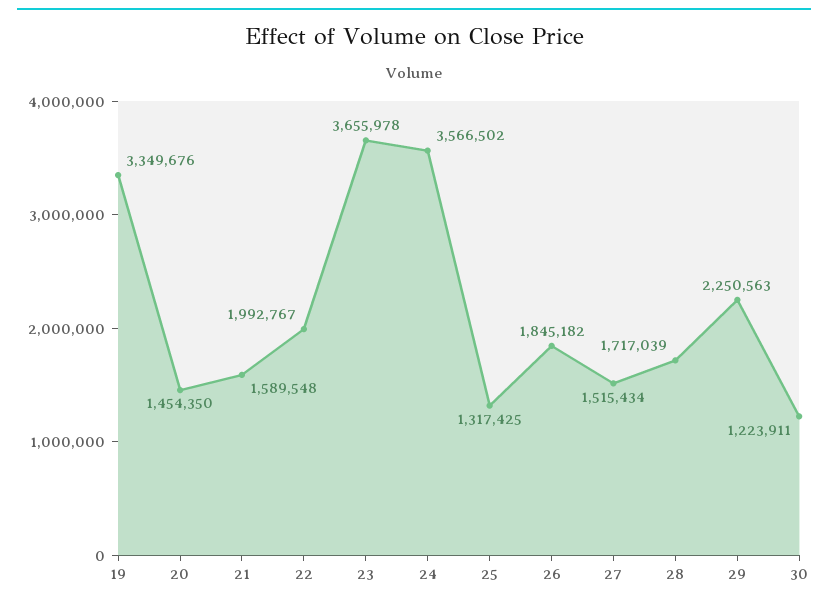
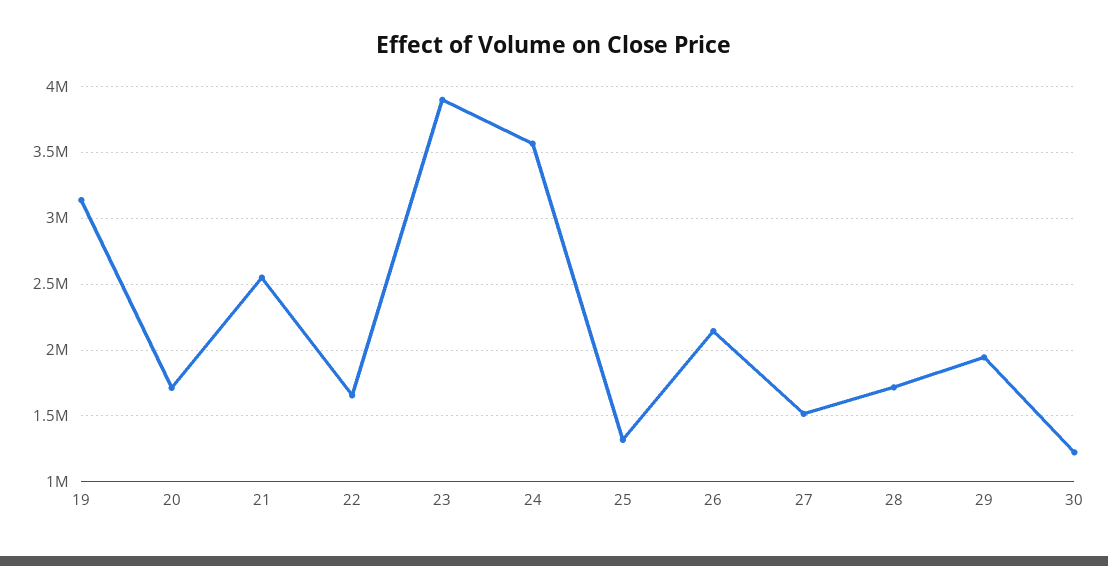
19: 3349676 -> 3150000
20: 1454350 -> 1700000
21: 1589548 -> 2550000
22: 1992767 -> 1650000
23: 3655978 -> 3900000
26: 1845182 -> 2150000
29: 2250563 -> 1950000

